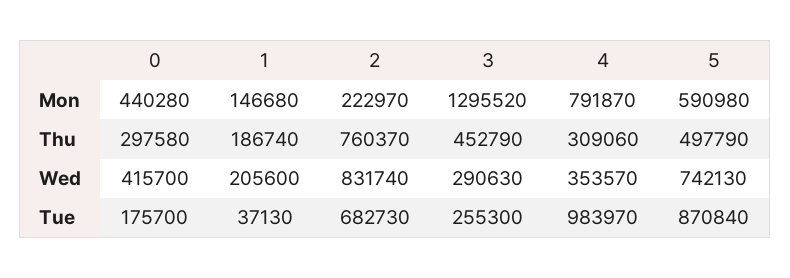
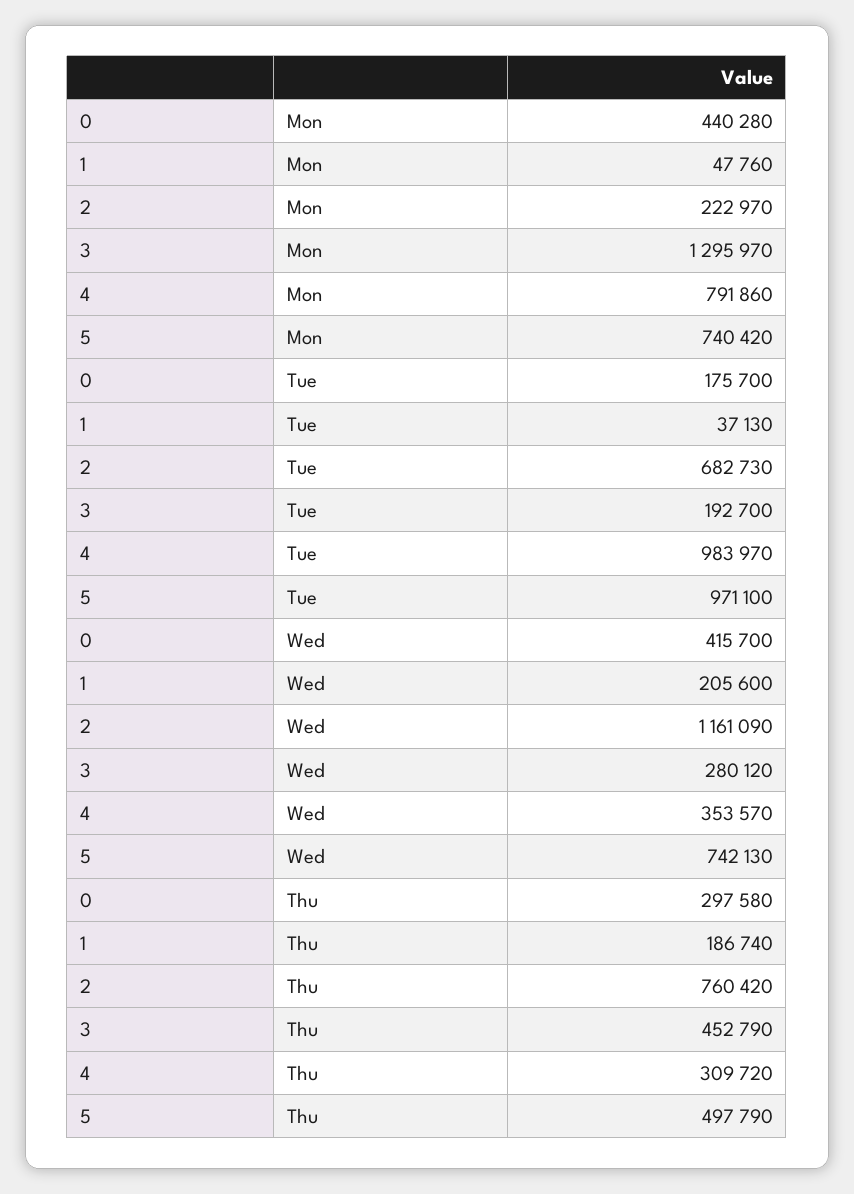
1, Mon: 146680 -> 47760
3, Mon: 1295520 -> 1295970
4, Mon: 791870 -> 791860
5, Mon: 590980 -> 740420
2, Thu: 760370 -> 760420
4, Thu: 309060 -> 309720
2, Wed: 831740 -> 1161090
3, Wed: 290630 -> 280120
3, Tue: 255300 -> 192700
5, Tue: 870840 -> 971100

